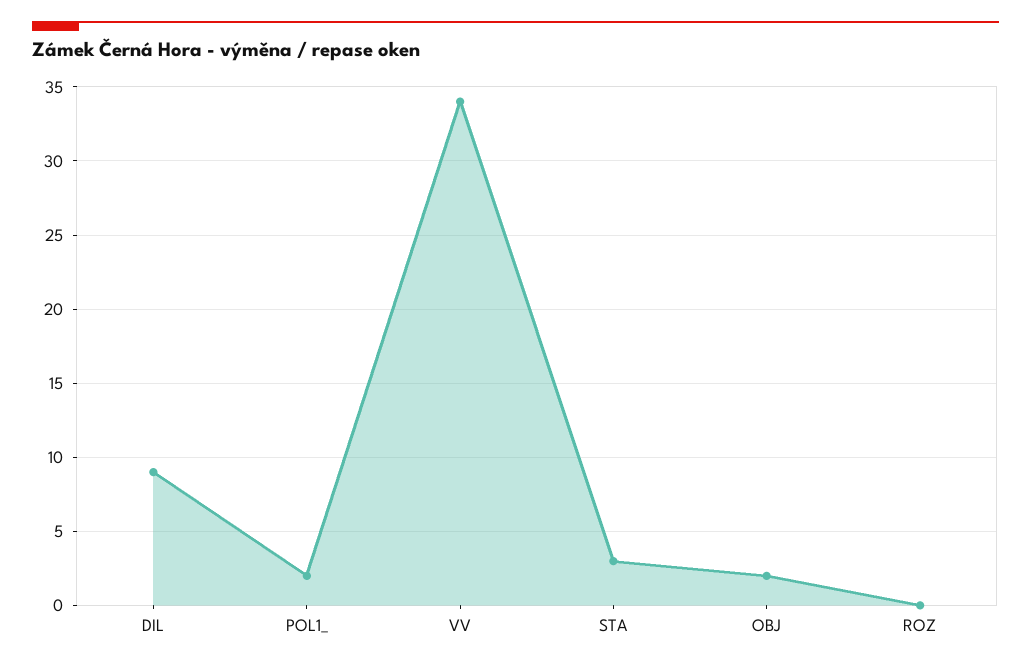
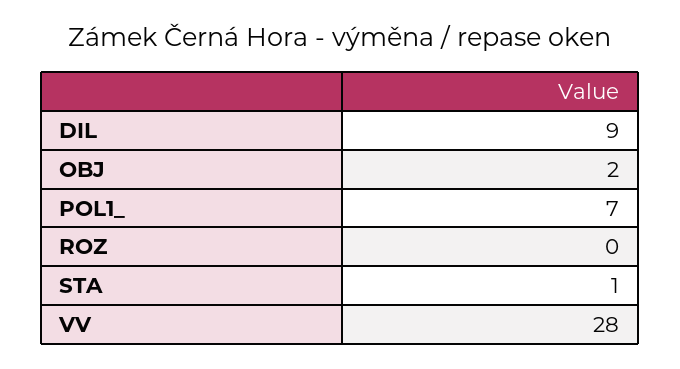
POL1_: 2 -> 7
VV: 34 -> 28
STA: 3 -> 1

